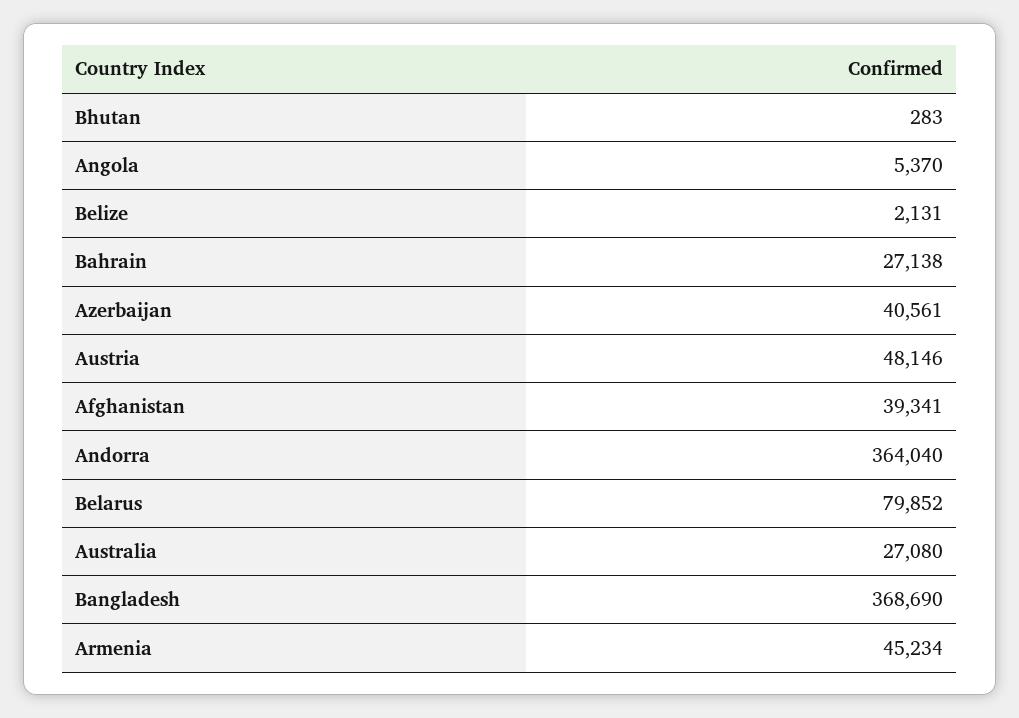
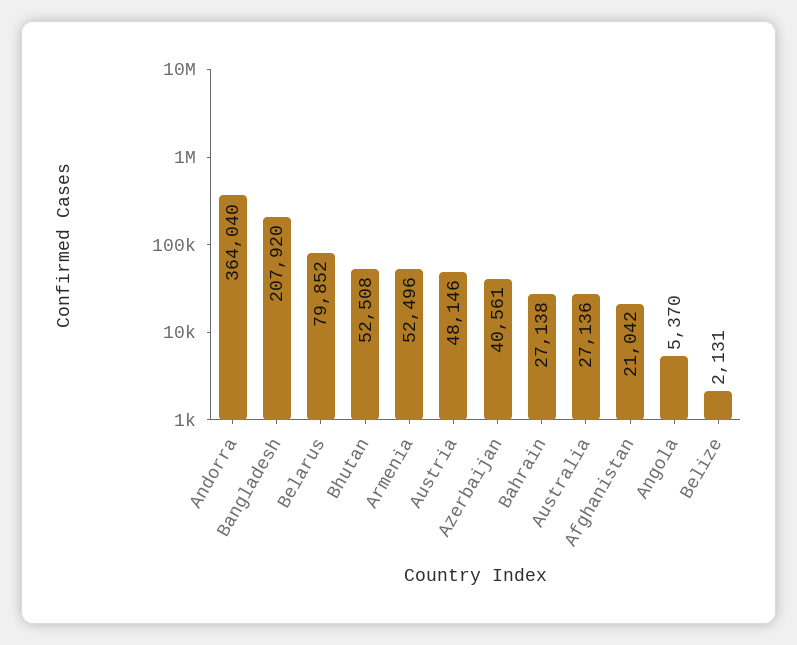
Bhutan: 283 -> 52508
Afghanistan: 39341 -> 21042
Australia: 27080 -> 27136
Bangladesh: 368690 -> 207920
Armenia: 45234 -> 52496

